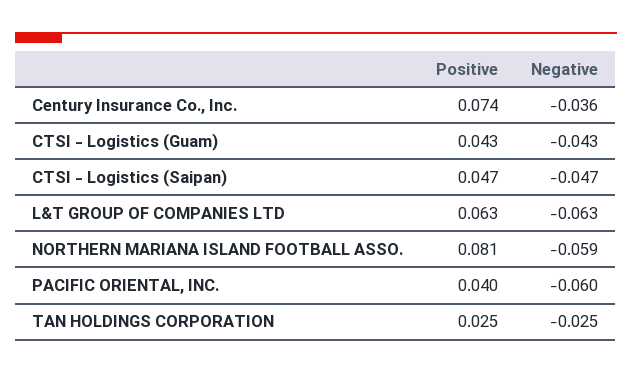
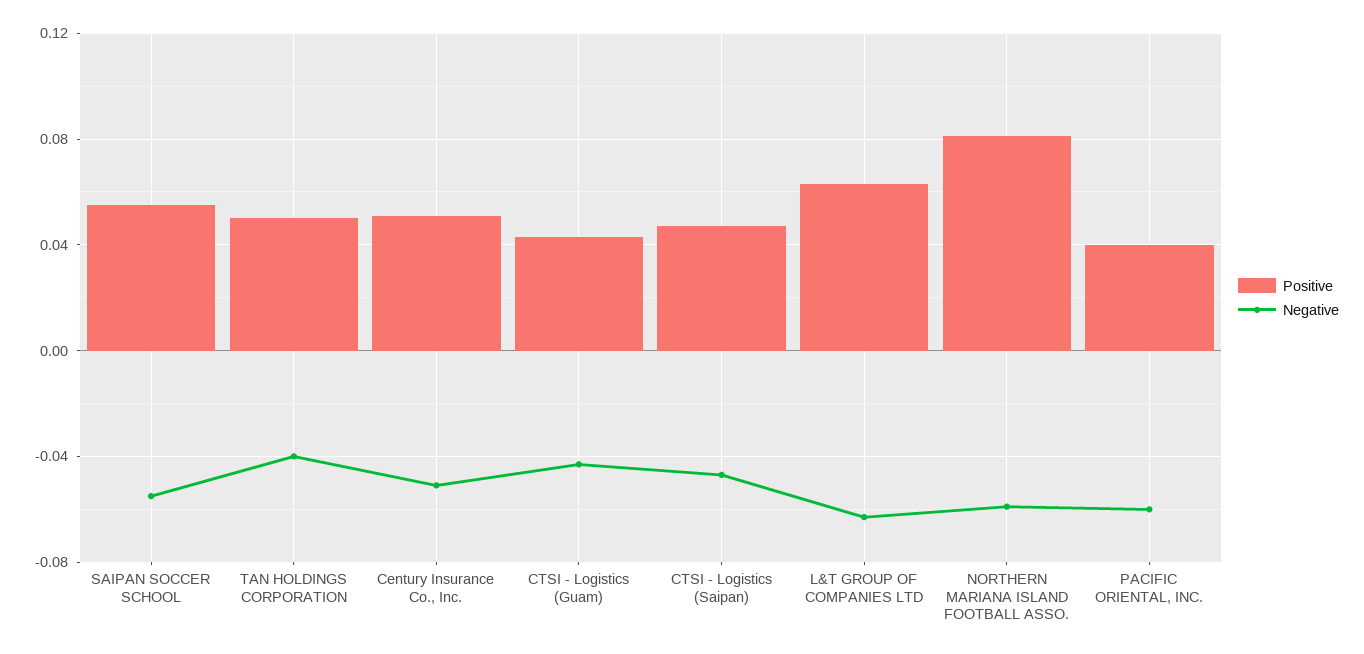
Positive, Century Insurance Co., Inc.: 0.074 -> 0.05
Negative, Century Insurance Co., Inc.: -0.036 -> -0.05
Positive, TAN HOLDINGS CORPORATION: 0.025 -> 0.05
Negative, TAN HOLDINGS CORPORATION: -0.025 -> -0.04
Positive, SAIPAN SOCCER SCHOOL: none -> 0.055
Negative, SAIPAN SOCCER SCHOOL: none -> -0.055

